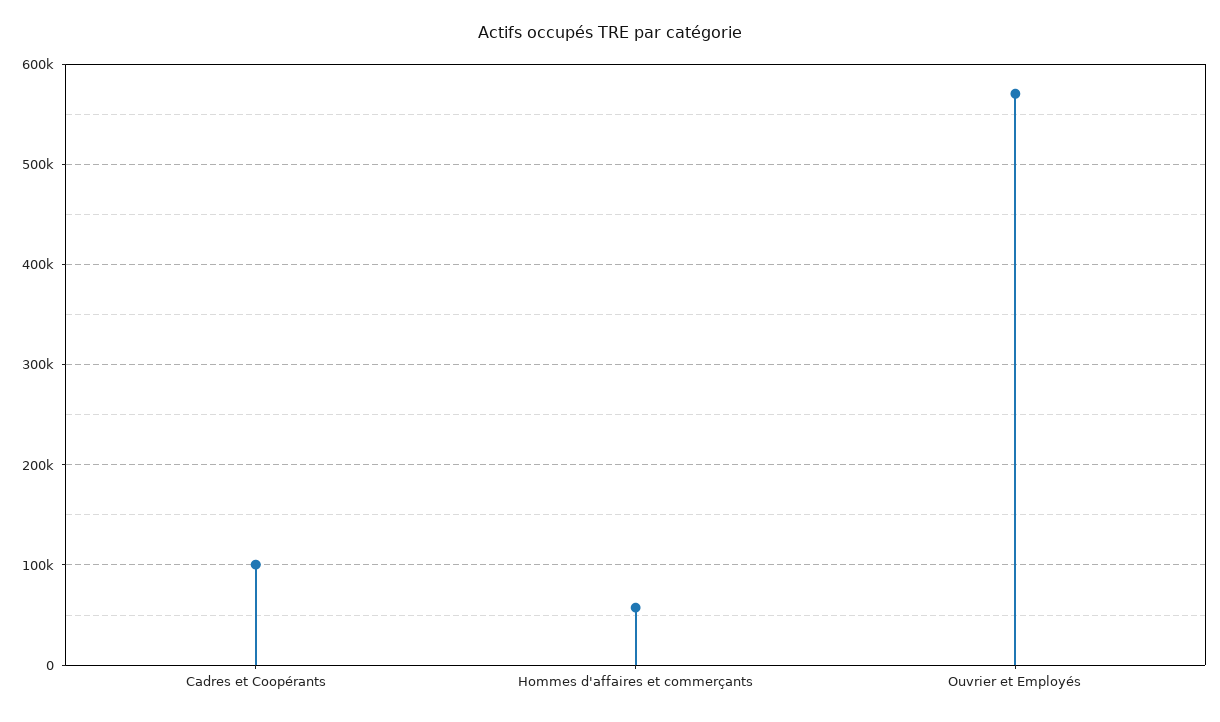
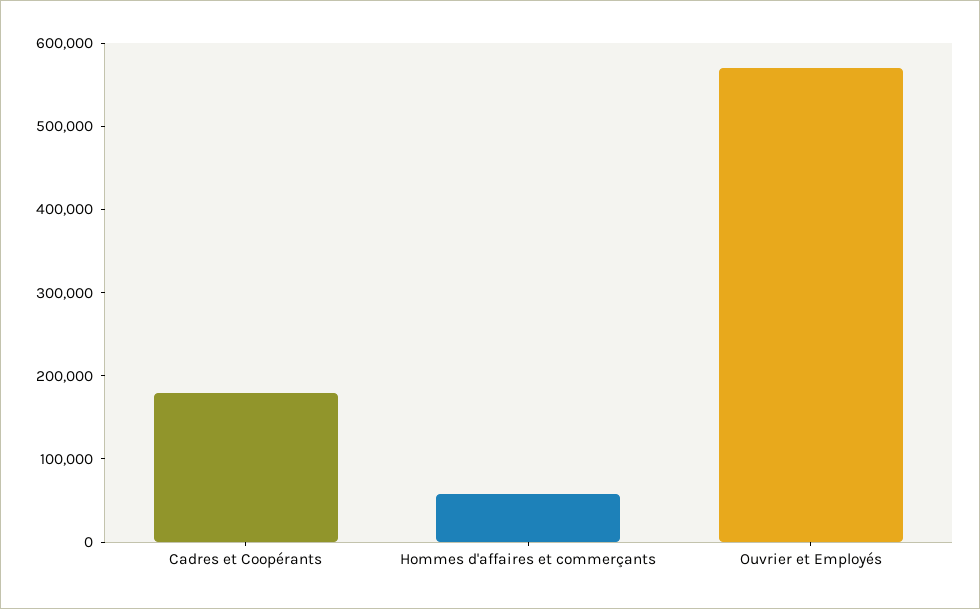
Cadres et Coopérants: 100000 -> 180000

